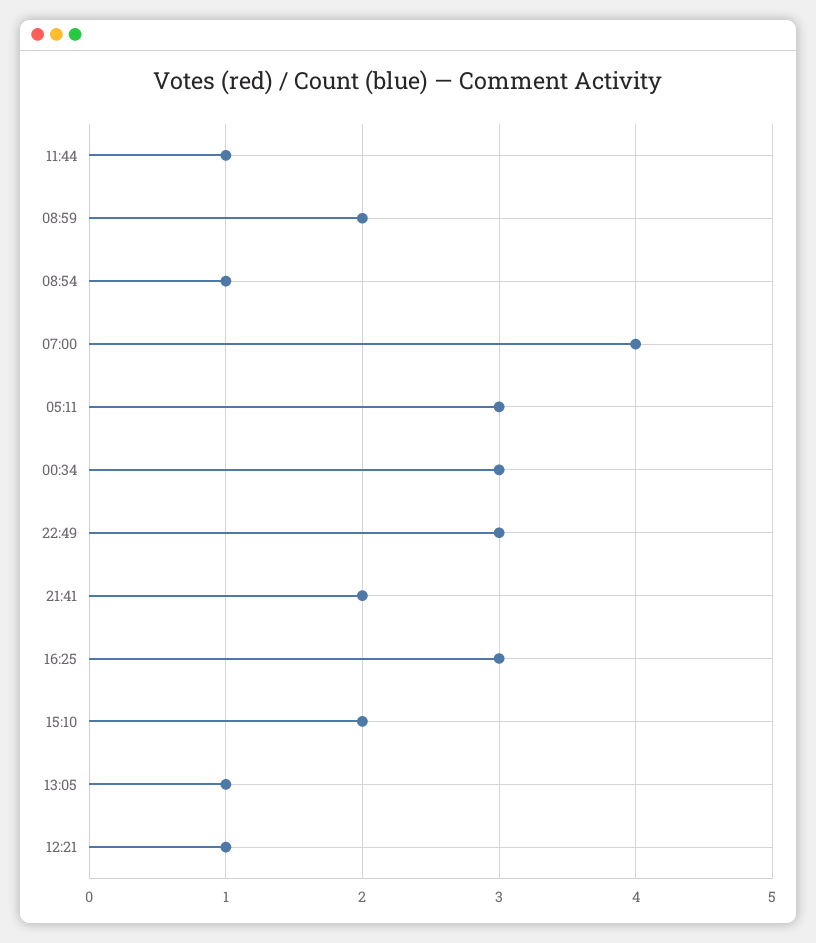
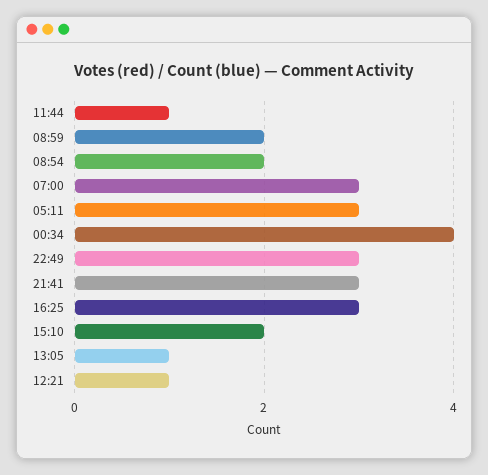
08:54: 1 -> 2
07:00: 4 -> 3
00:34: 3 -> 4
21:41: 2 -> 3

